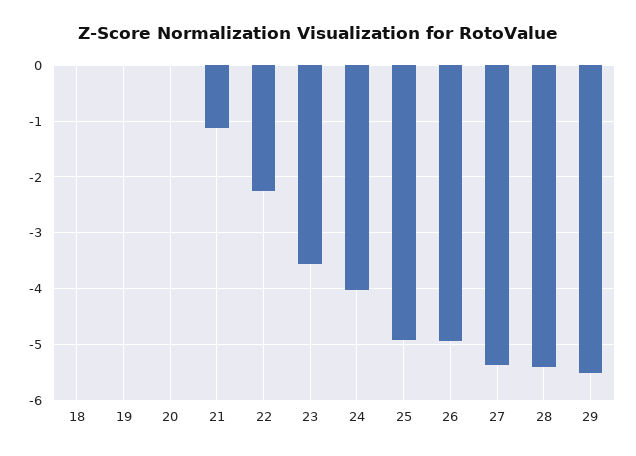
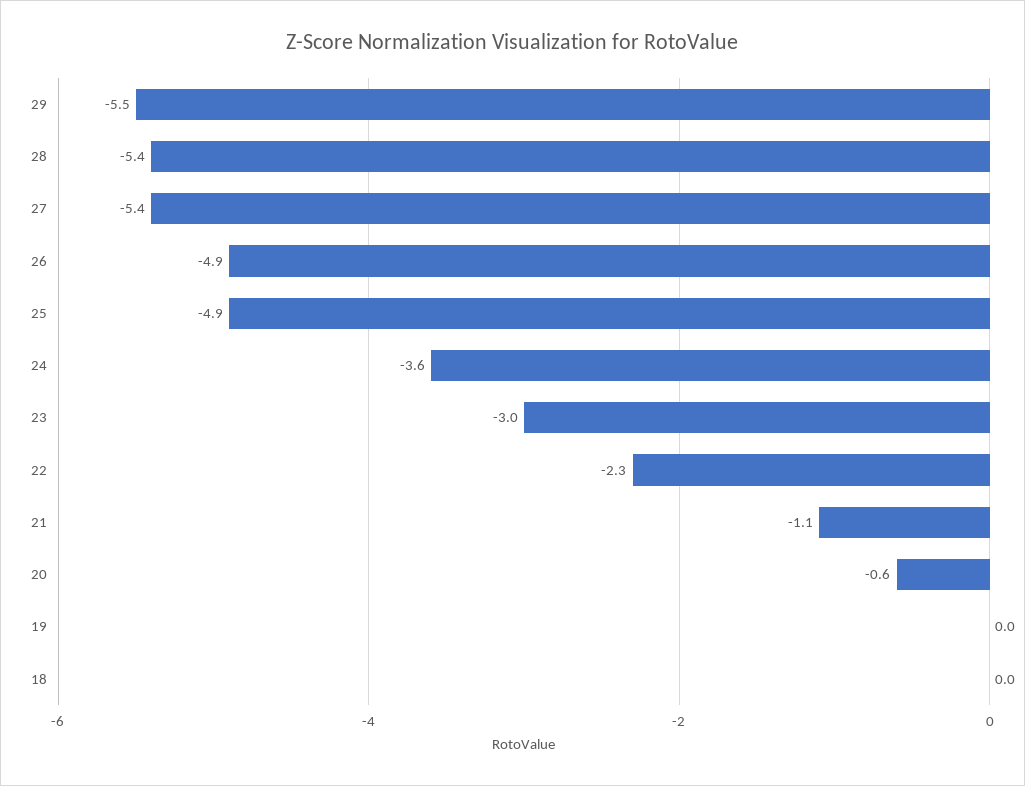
20: 0 -> -0.6
23: -3.6 -> -3
24: -4 -> -3.6

